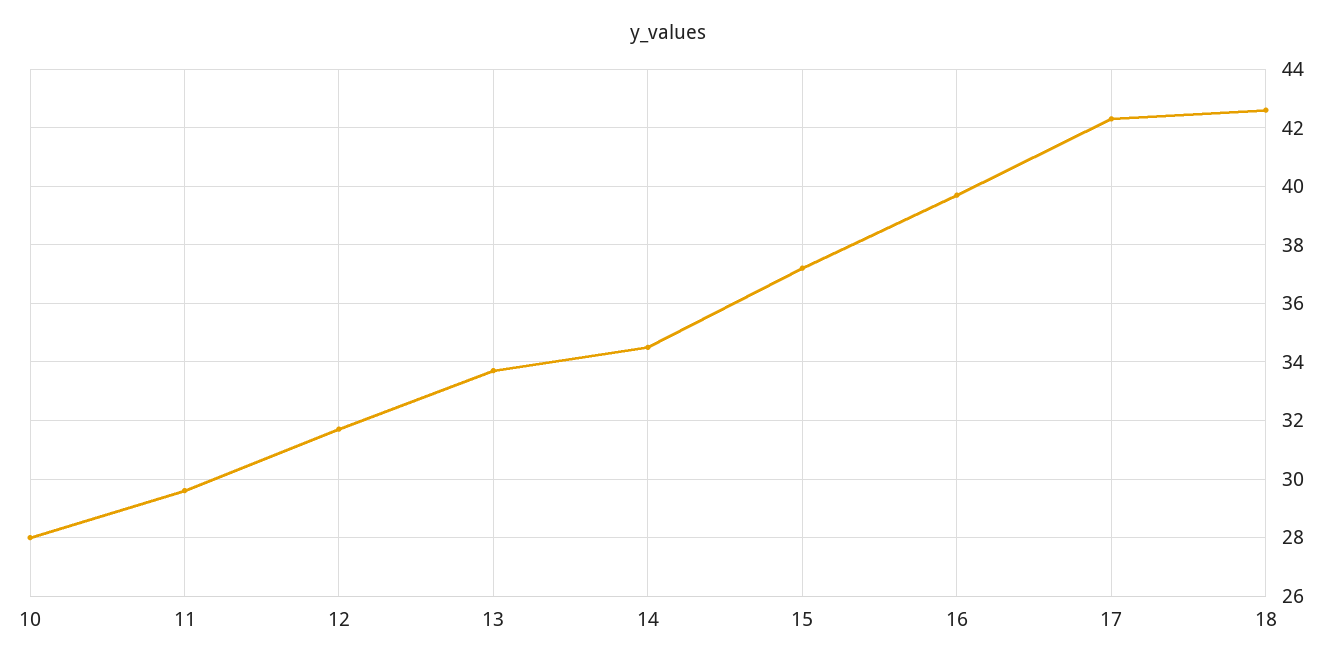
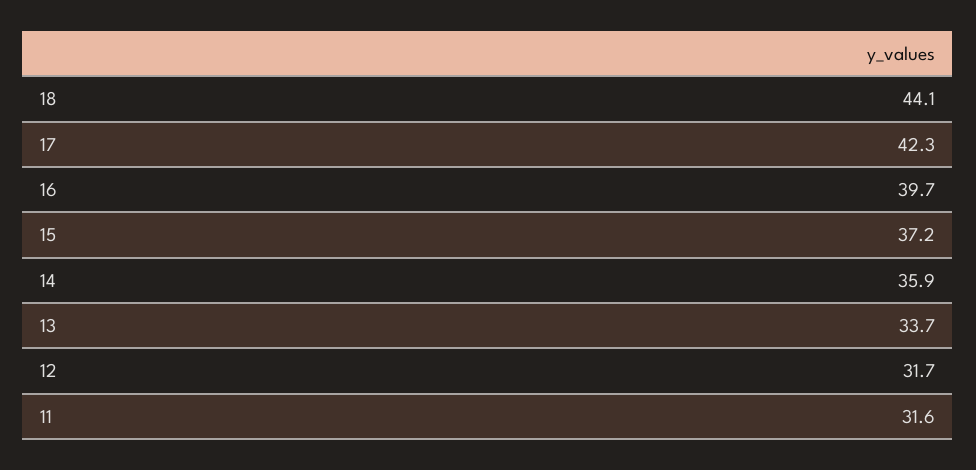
10: 28 -> none
11: 29.5 -> 31.6
14: 34.5 -> 35.9
18: 42.5 -> 44.1

